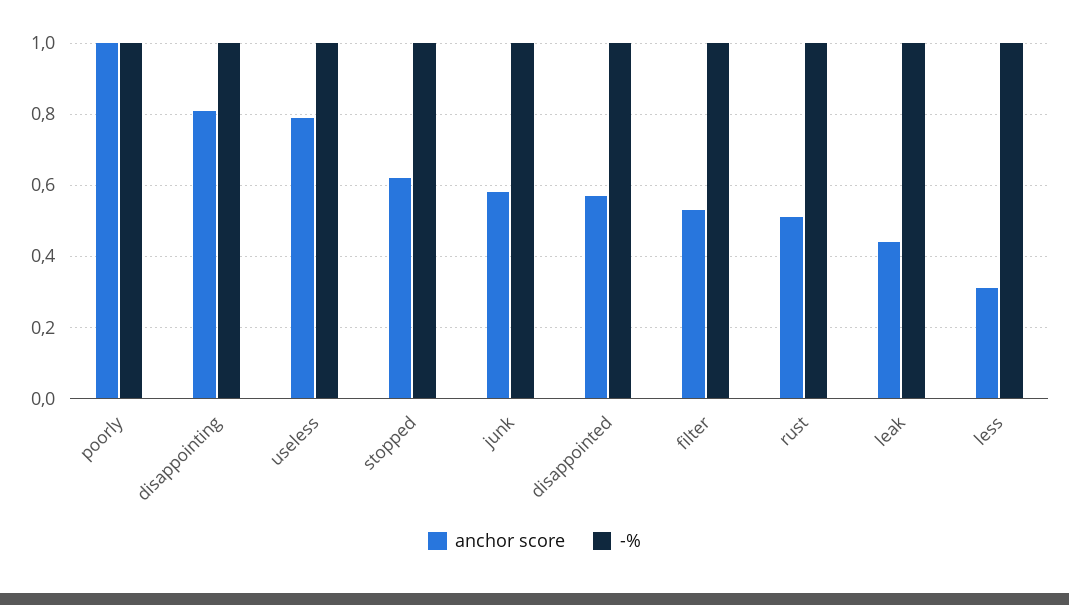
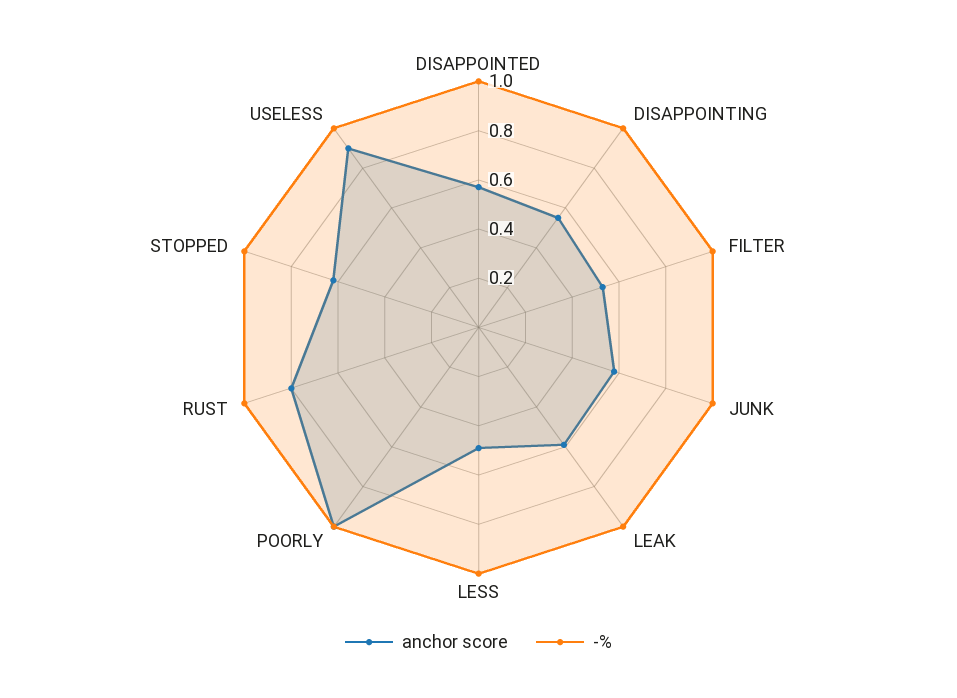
anchor score, disappointing: 0.8 -> 0.55
anchor score, useless: 0.8 -> 0.9
anchor score, rust: 0.5 -> 0.8
anchor score, leak: 0.45 -> 0.6
anchor score, less: 0.3 -> 0.5

